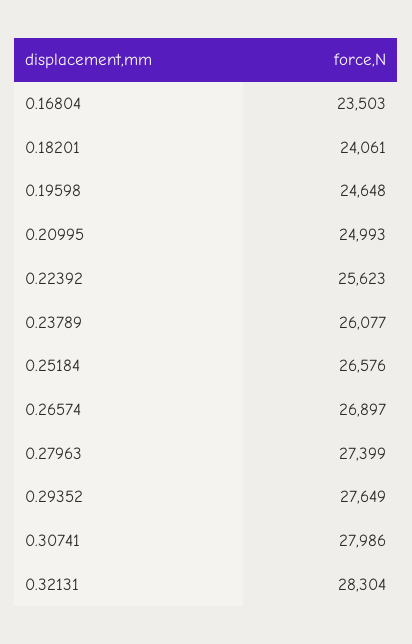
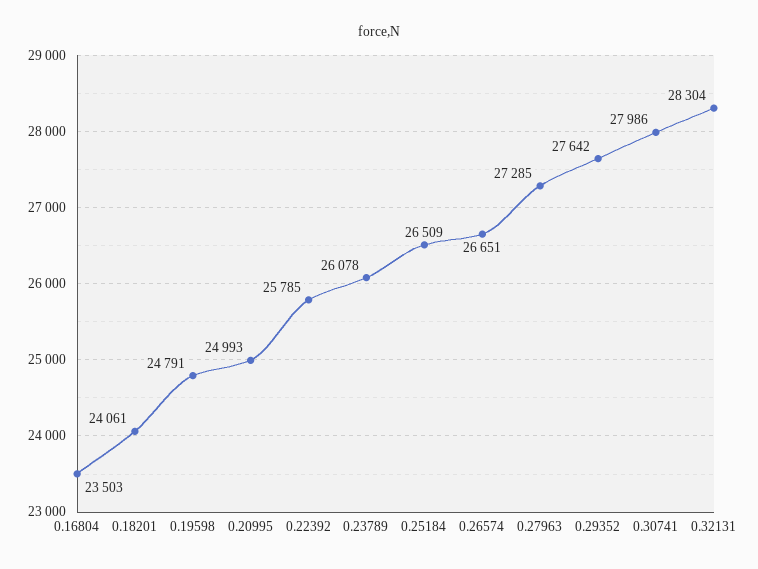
0.19598: 24648 -> 24791
0.22392: 25623 -> 25785
0.23789: 26077 -> 26078
0.25184: 26576 -> 26509
0.26574: 26897 -> 26651
0.27963: 27399 -> 27285
0.29352: 27649 -> 27642

